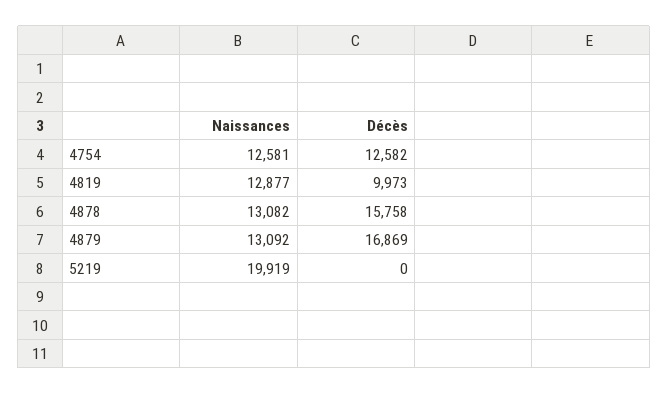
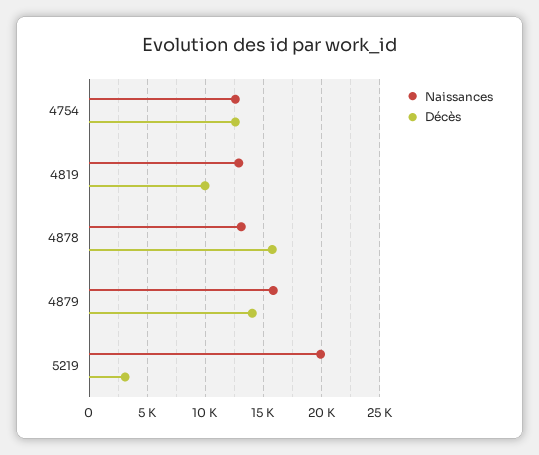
Naissances, 4879: 13092 -> 16000
Décès, 4879: 16869 -> 14000
Décès, 5219: 0 -> 3000

